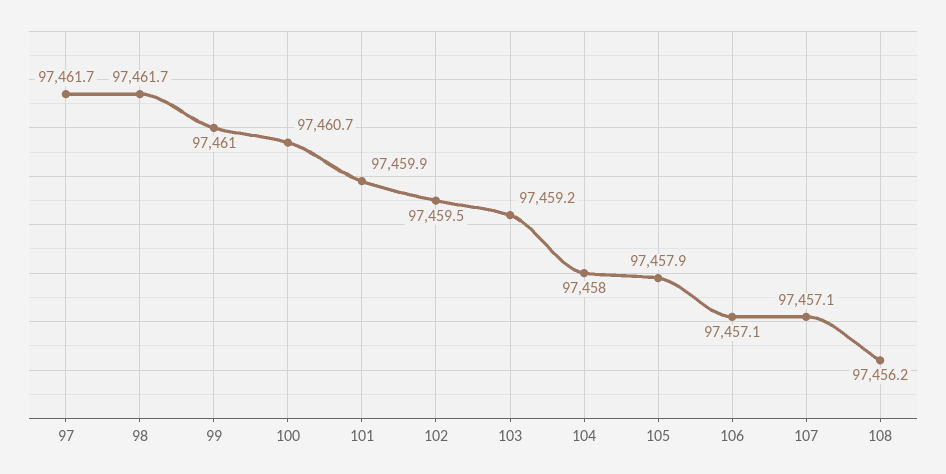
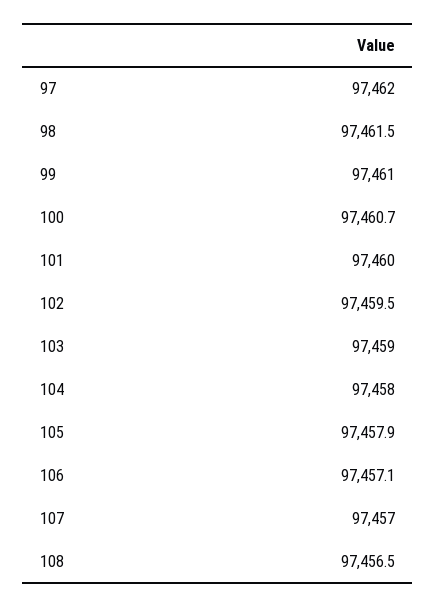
97: 97461.7 -> 97462
98: 97461.7 -> 97461.5
101: 97459.9 -> 97460
103: 97459.2 -> 97459
107: 97457.1 -> 97457
108: 97456.2 -> 97456.5

